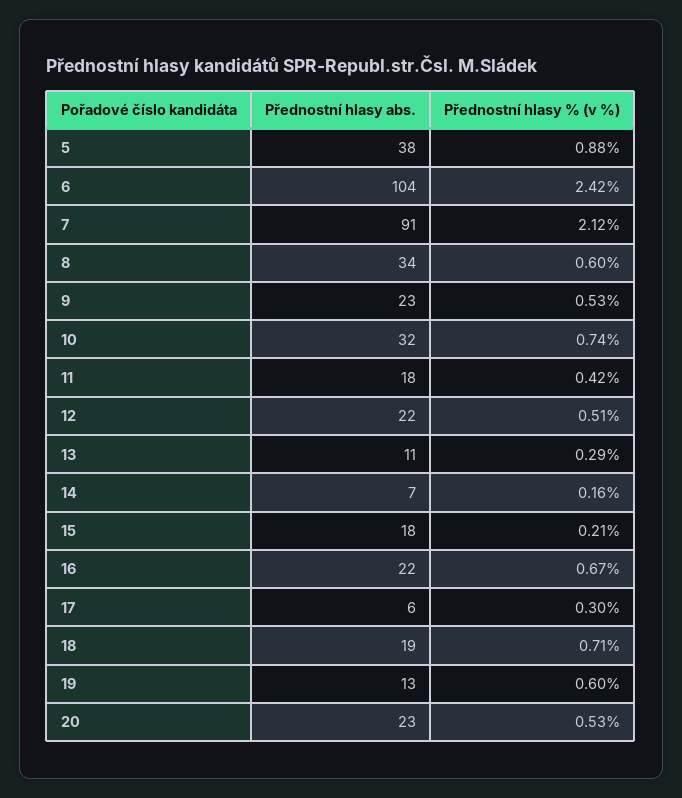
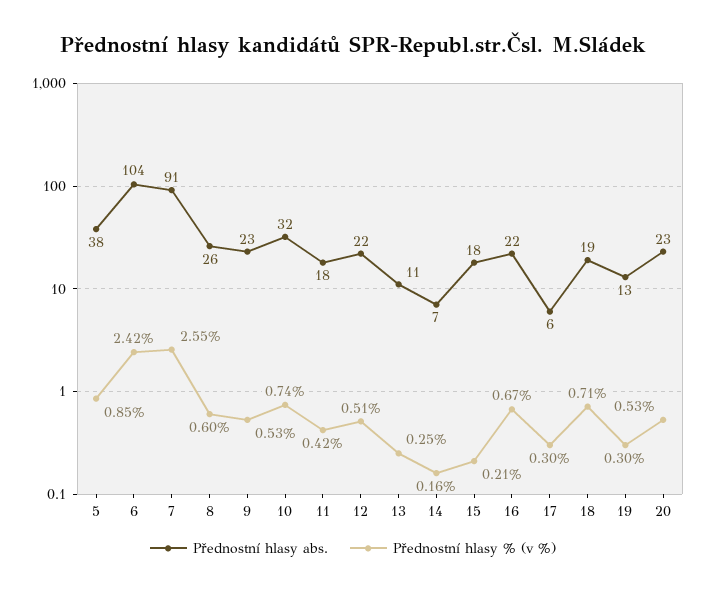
Přednostní hlasy % (v %), 5: 0.88 -> 0.85
Přednostní hlasy % (v %), 7: 2.12 -> 2.55
Přednostní hlasy abs., 8: 34 -> 26
Přednostní hlasy % (v %), 13: 0.29 -> 0.25
Přednostní hlasy % (v %), 19: 0.6 -> 0.3

